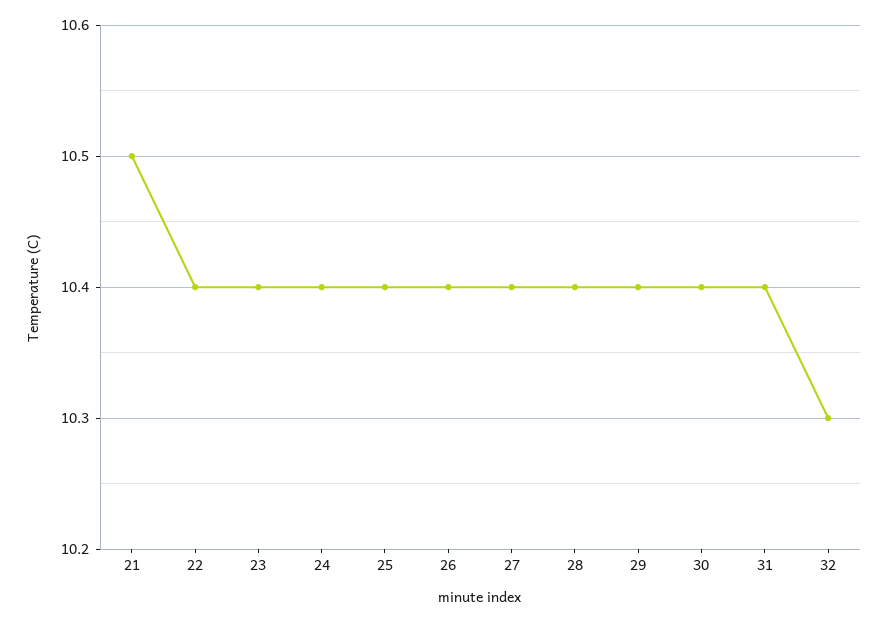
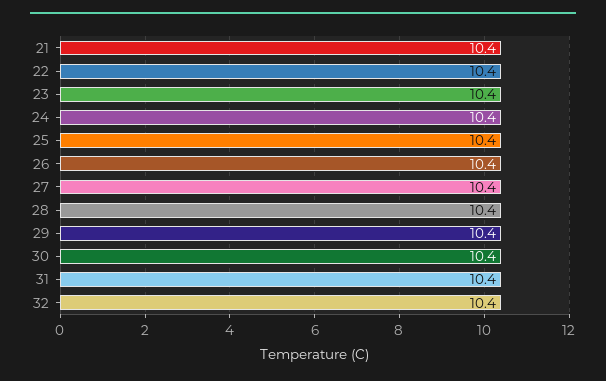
21: 10.5 -> 10.4
32: 10.3 -> 10.4

